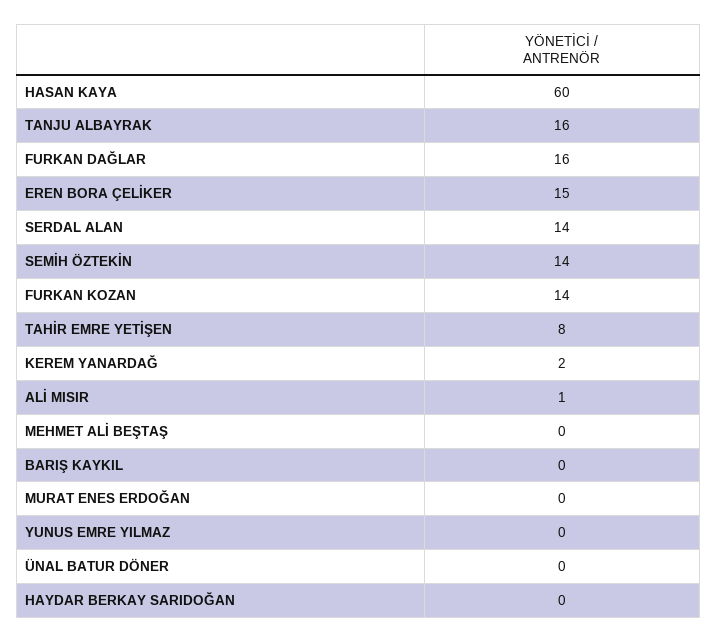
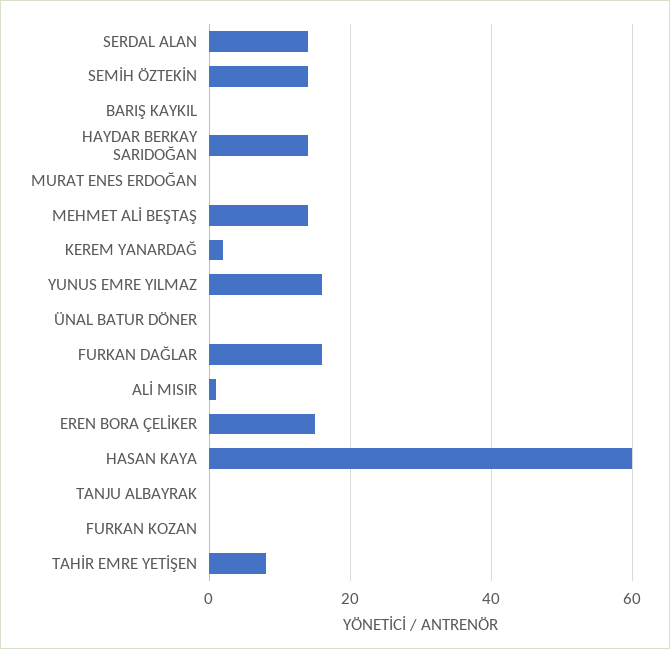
TANJU ALBAYRAK: 16 -> 0
FURKAN KOZAN: 14 -> 0
MEHMET ALİ BEŞTAŞ: 0 -> 15
YUNUS EMRE YILMAZ: 0 -> 15
HAYDAR BERKAY SARIDOĞAN: 0 -> 15

